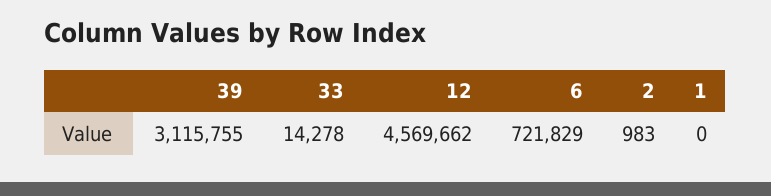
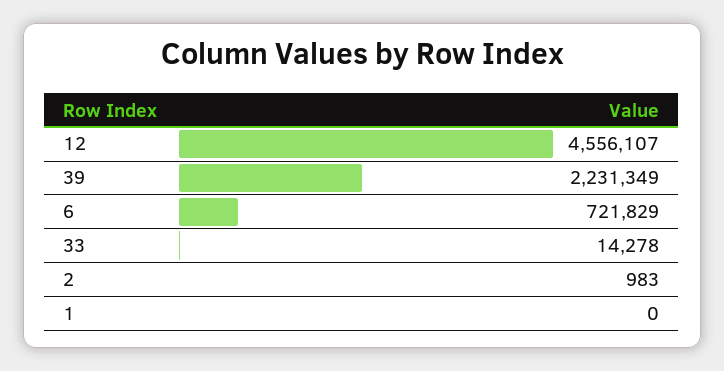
39: 3115755 -> 2231349
12: 4569662 -> 4556107

